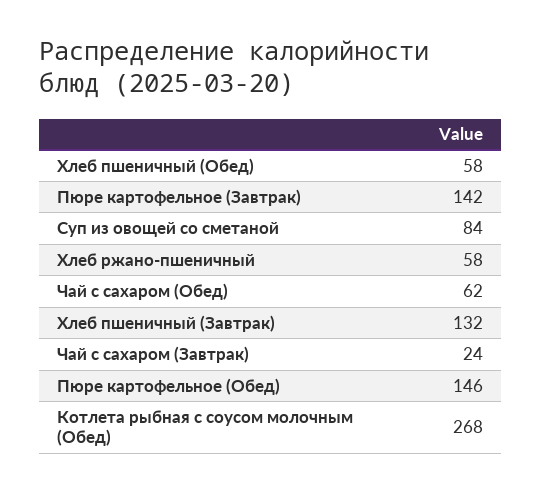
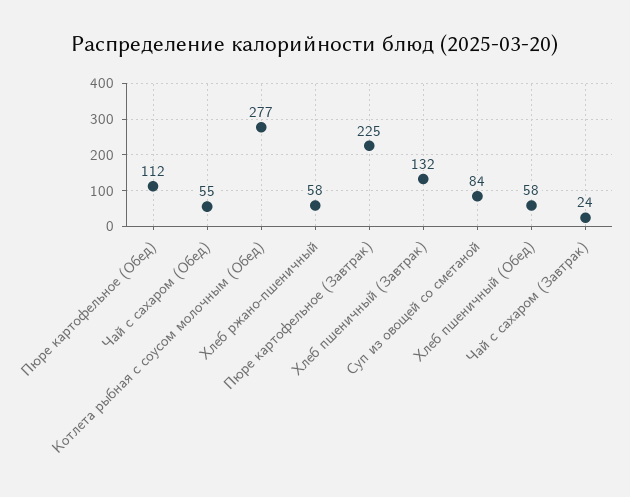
Пюре картофельное (Завтрак): 142 -> 225
Чай с сахаром (Обед): 62 -> 55
Пюре картофельное (Обед): 146 -> 112
Котлета рыбная с соусом молочным (Обед): 268 -> 277

